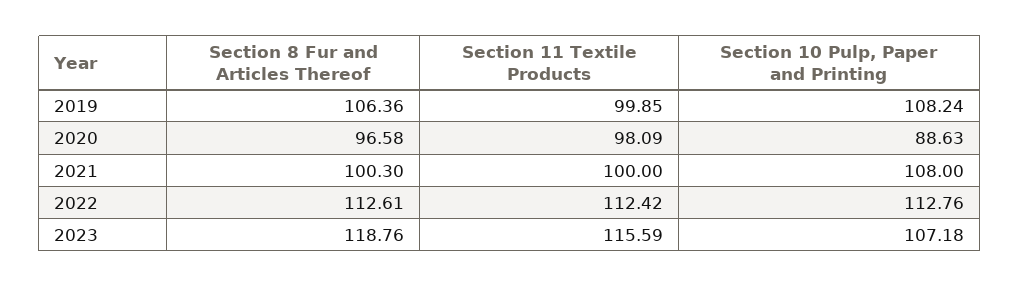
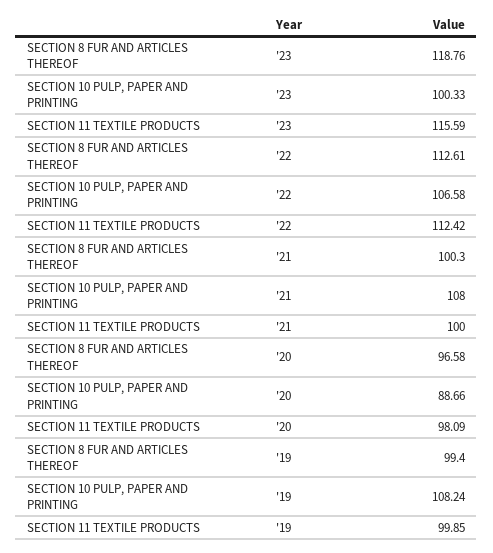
Section 8 Fur and Articles Thereof, 2019: 106.36 -> 99.4
Section 10 Pulp, Paper and Printing, 2020: 88.63 -> 88.66
Section 10 Pulp, Paper and Printing, 2022: 112.76 -> 106.58
Section 10 Pulp, Paper and Printing, 2023: 107.18 -> 100.33

